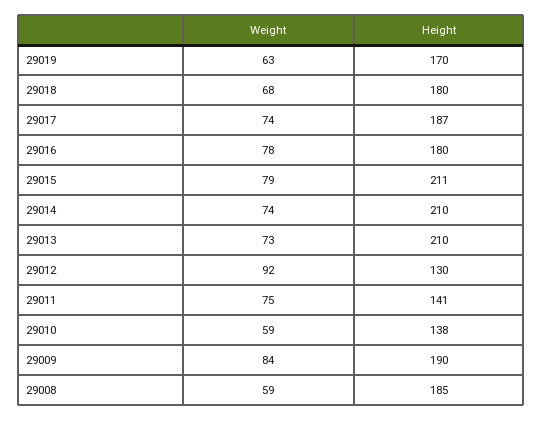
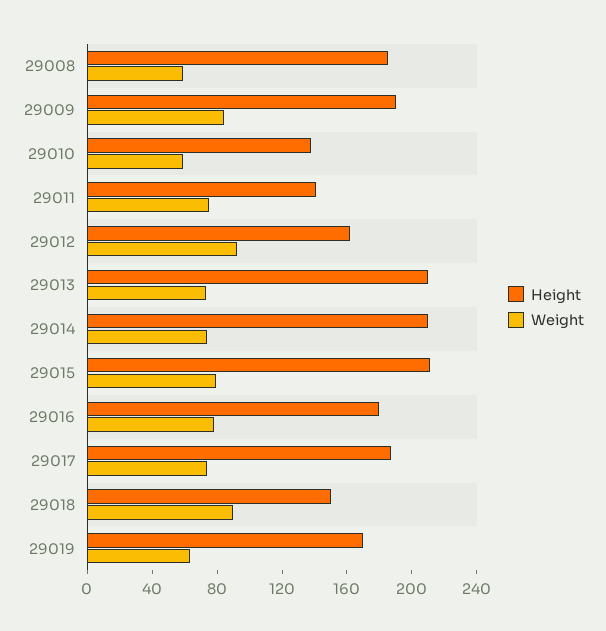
Weight, 29018: 68 -> 90
Height, 29018: 180 -> 150
Height, 29012: 130 -> 160

